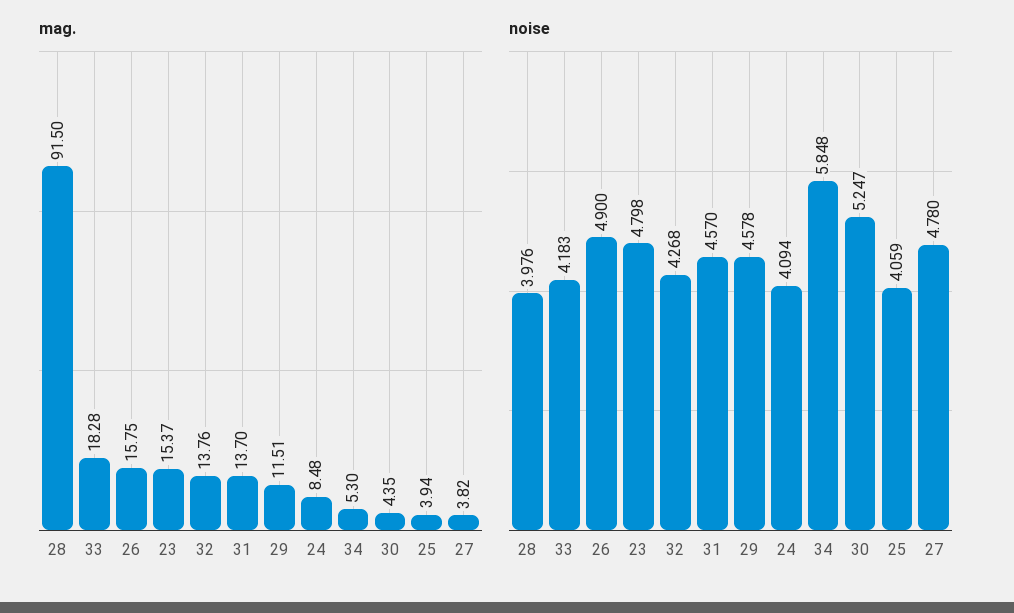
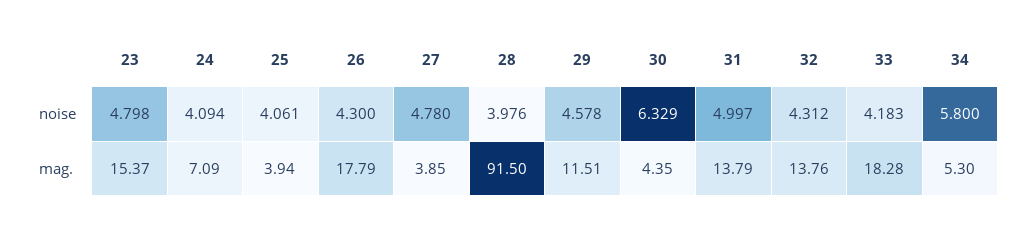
mag., 26: 15.75 -> 17.79
mag., 31: 13.7 -> 13.79
mag., 24: 8.48 -> 7.09
mag., 27: 3.82 -> 3.85
noise, 26: 4.9 -> 4.3
noise, 32: 4.268 -> 4.312
noise, 31: 4.57 -> 4.997
noise, 34: 5.848 -> 5.8
noise, 30: 5.247 -> 6.329
noise, 25: 4.059 -> 4.061

